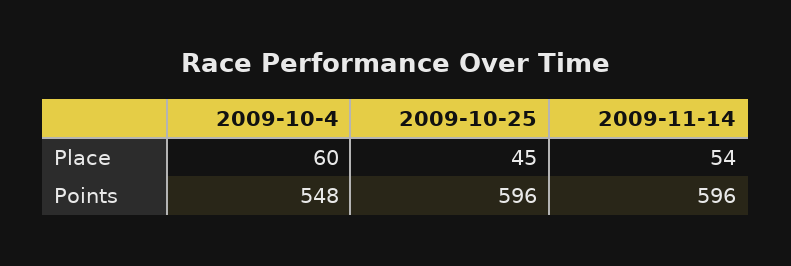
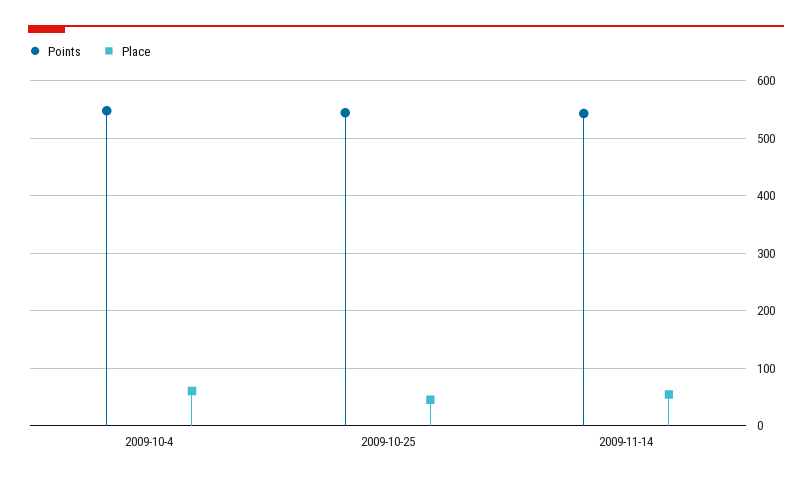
Points, 2009-10-25: 596 -> 540
Points, 2009-11-14: 596 -> 540

